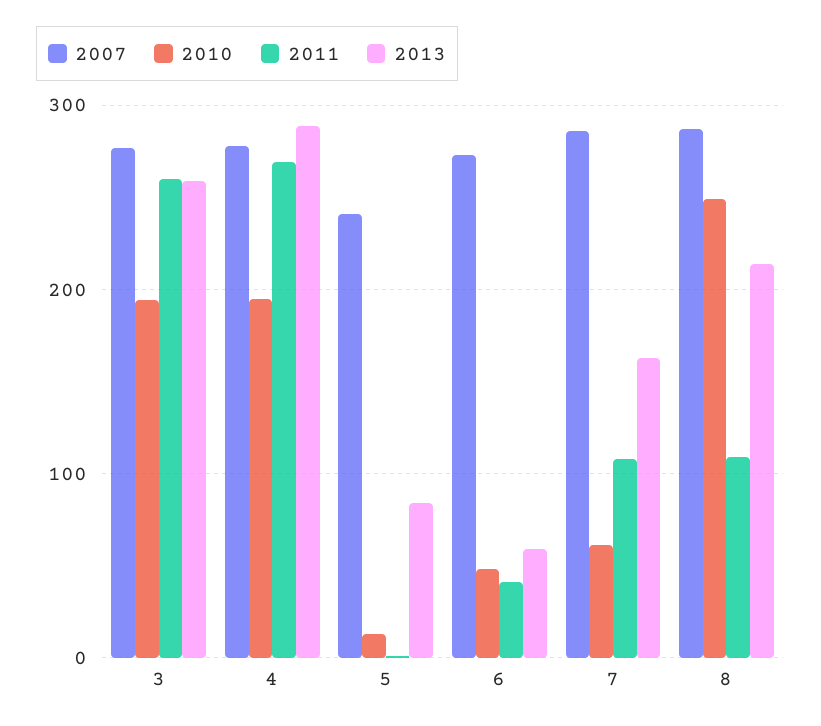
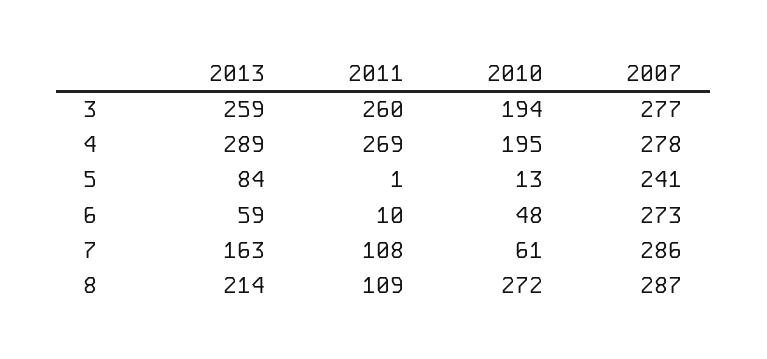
2011, 6: 40 -> 10
2010, 8: 250 -> 272

